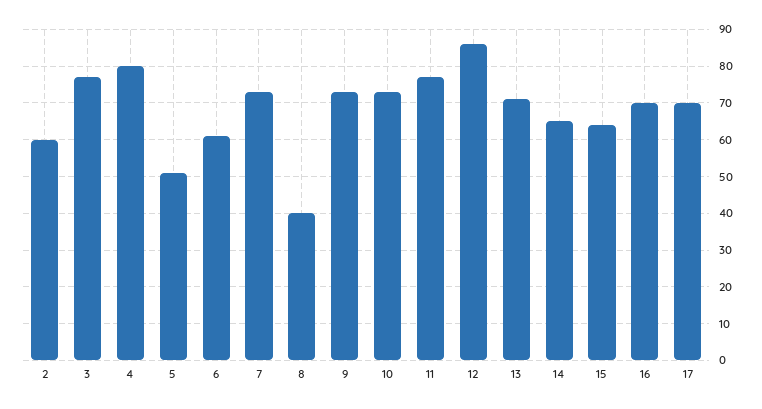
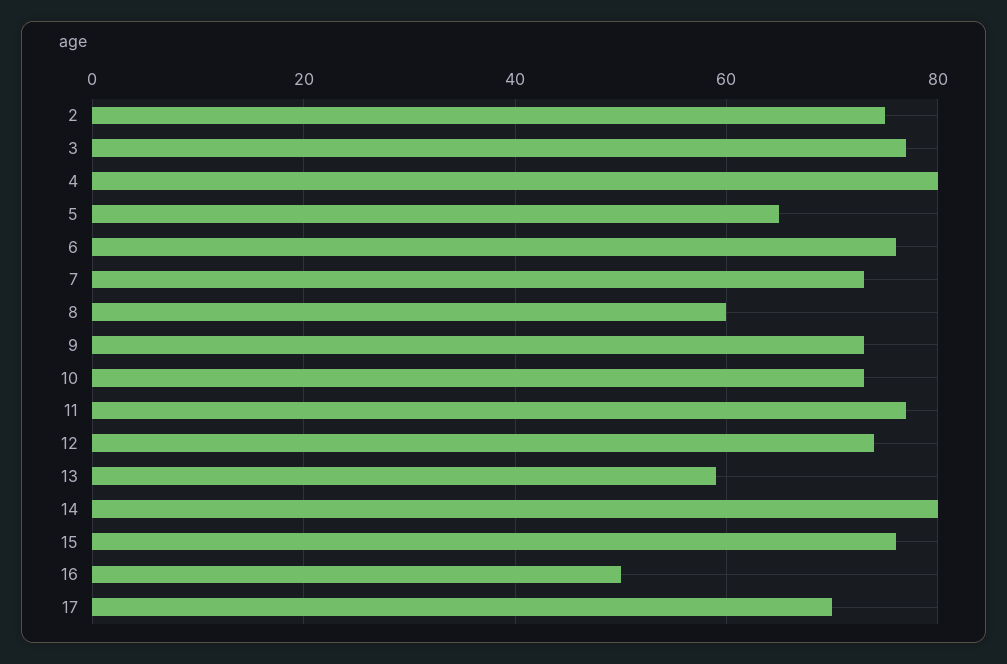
2: 60 -> 75
5: 50 -> 65
6: 60 -> 75
8: 40 -> 60
12: 85 -> 75
13: 70 -> 60
14: 65 -> 80
15: 65 -> 75
16: 70 -> 50

